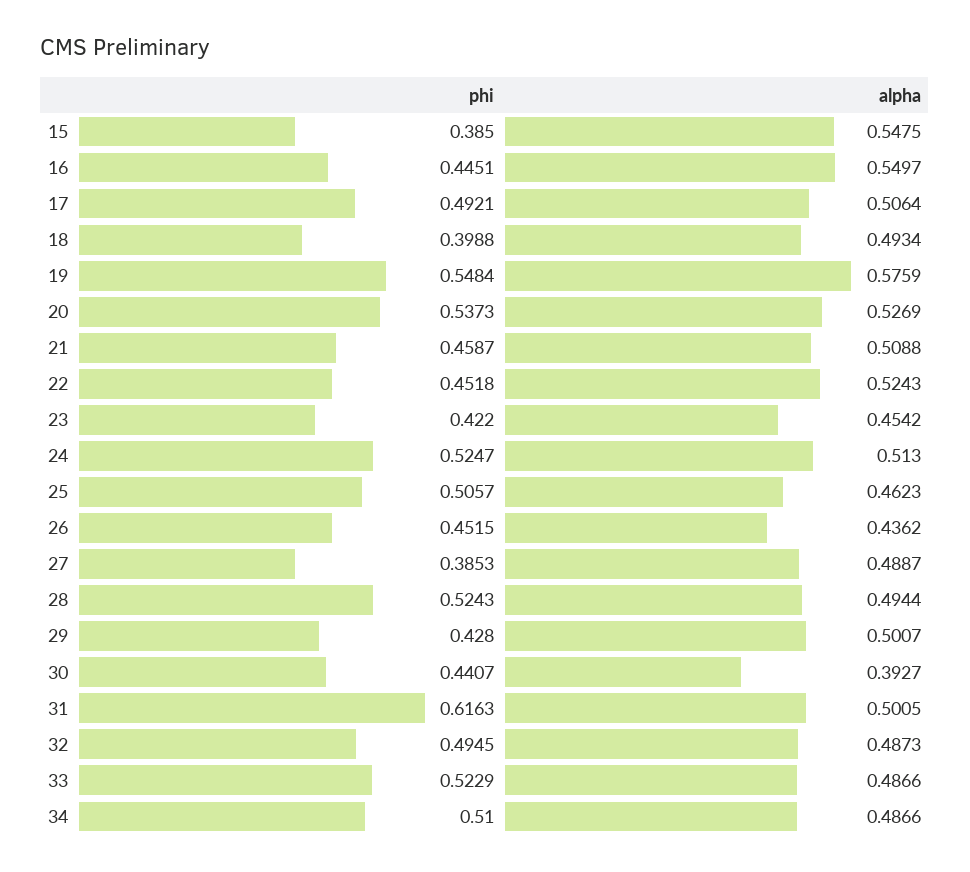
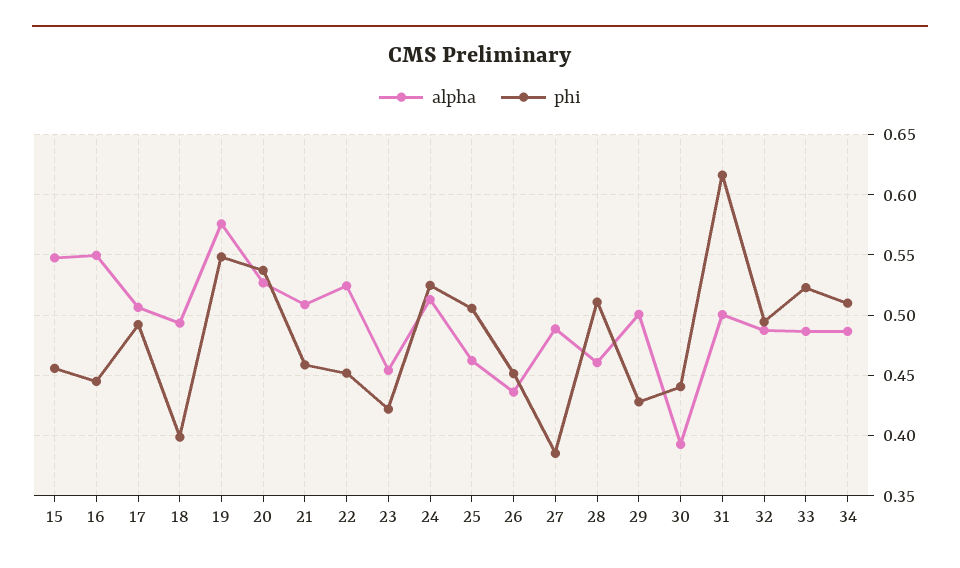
phi, 15: 0.385 -> 0.455
phi, 28: 0.5243 -> 0.51
alpha, 28: 0.4944 -> 0.46

